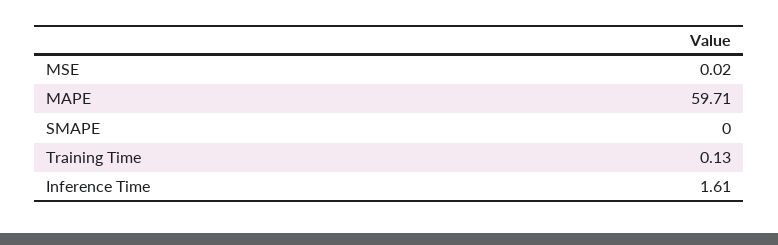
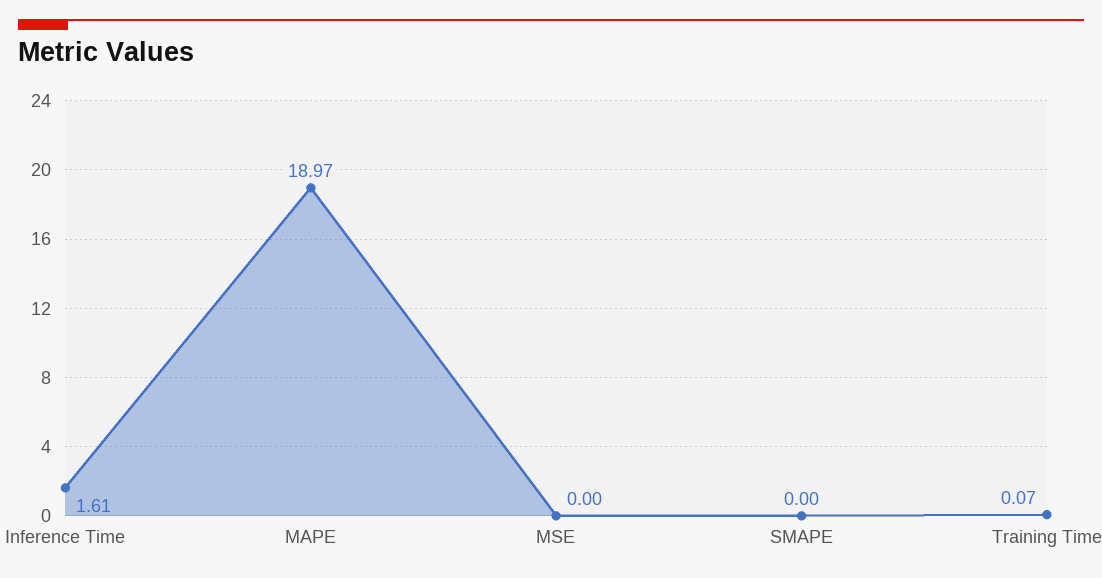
MSE: 0.02 -> 0
MAPE: 59.71 -> 18.97
Training Time: 0.13 -> 0.07

